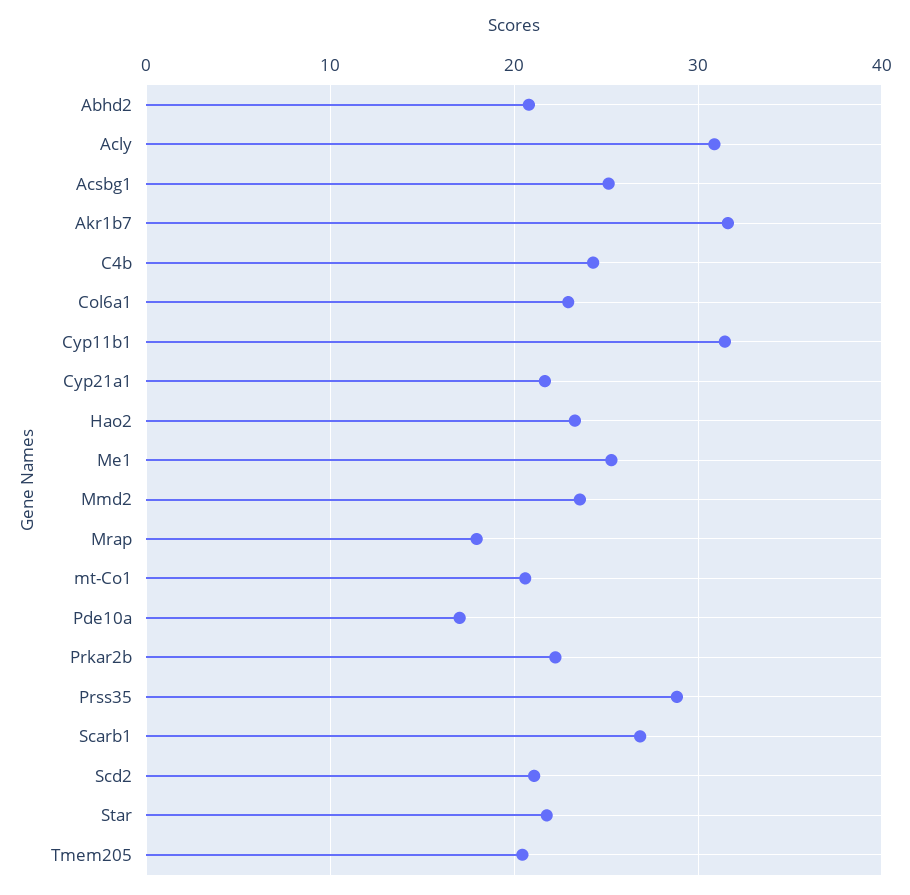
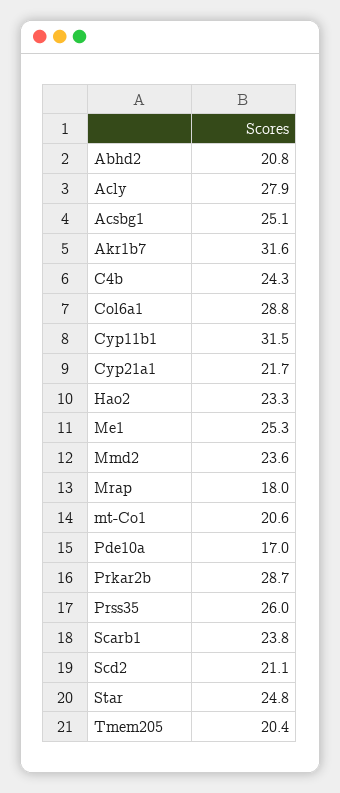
Acly: 31 -> 27.9
Col6a1: 23 -> 28.8
Prkar2b: 22 -> 28.7
Prss35: 29 -> 26
Scarb1: 27 -> 23.8
Star: 22 -> 24.8

